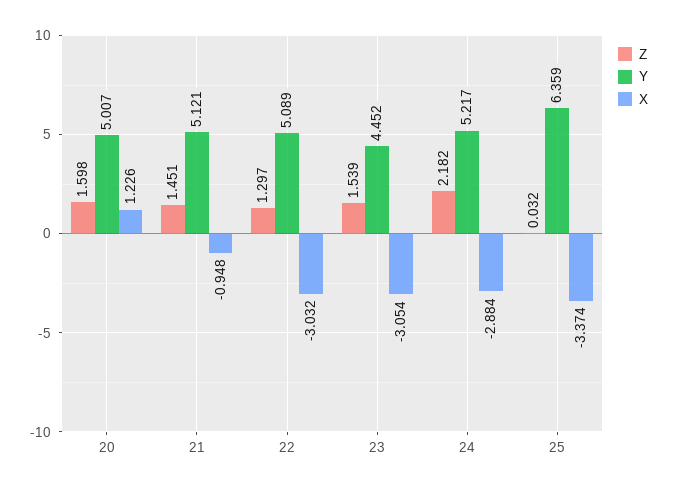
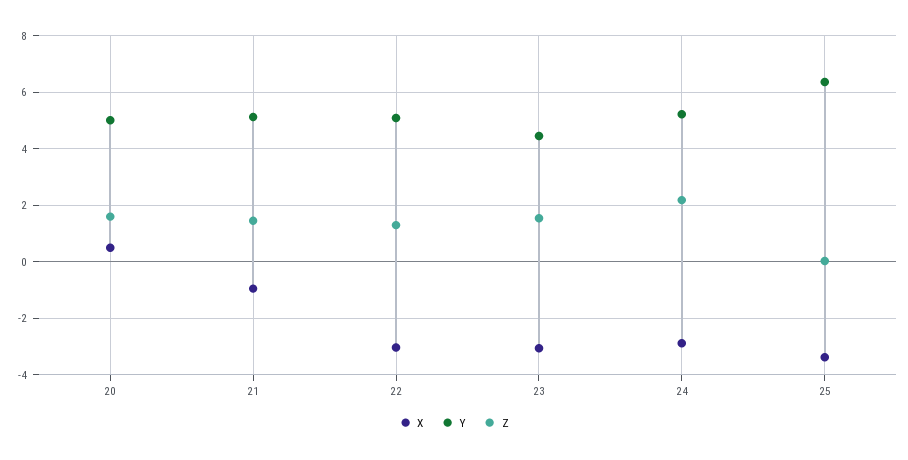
X, 20: 1.226 -> 0.5

